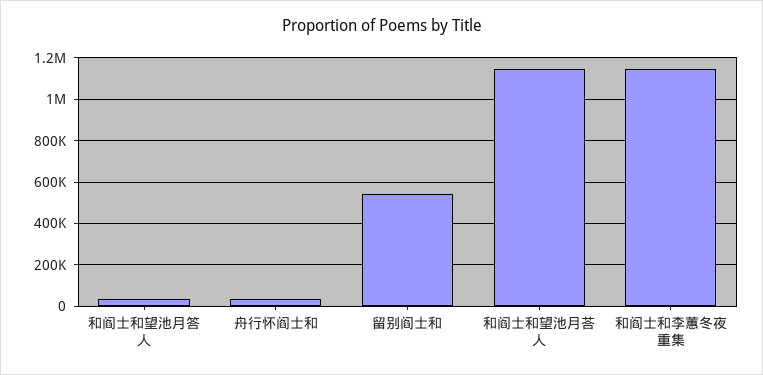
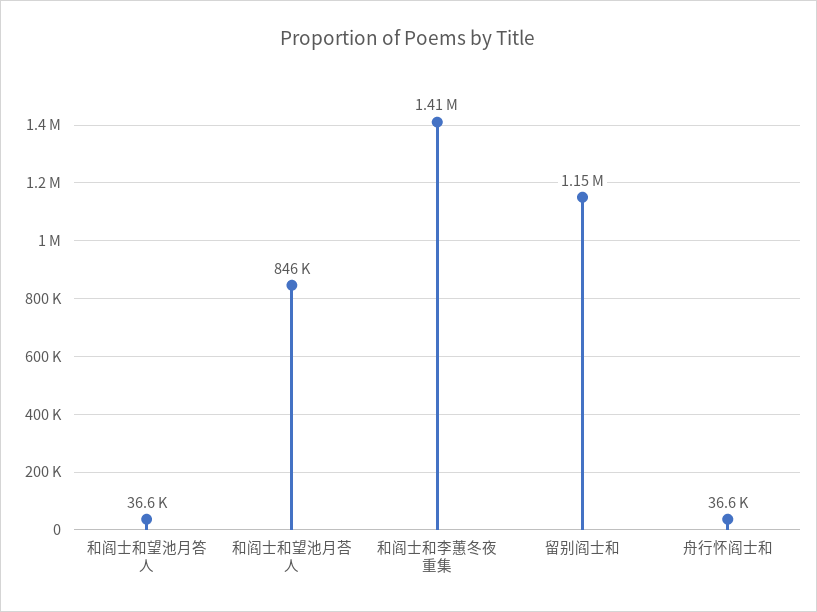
留别阎士和: 550000 -> 1150000
和阎士和望池月荅人: 1150000 -> 846000
和阎士和李蕙冬夜重集: 1150000 -> 1410000

